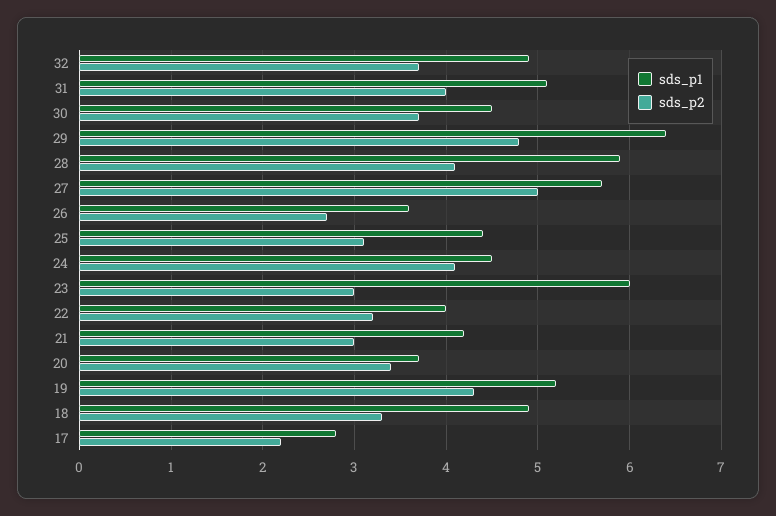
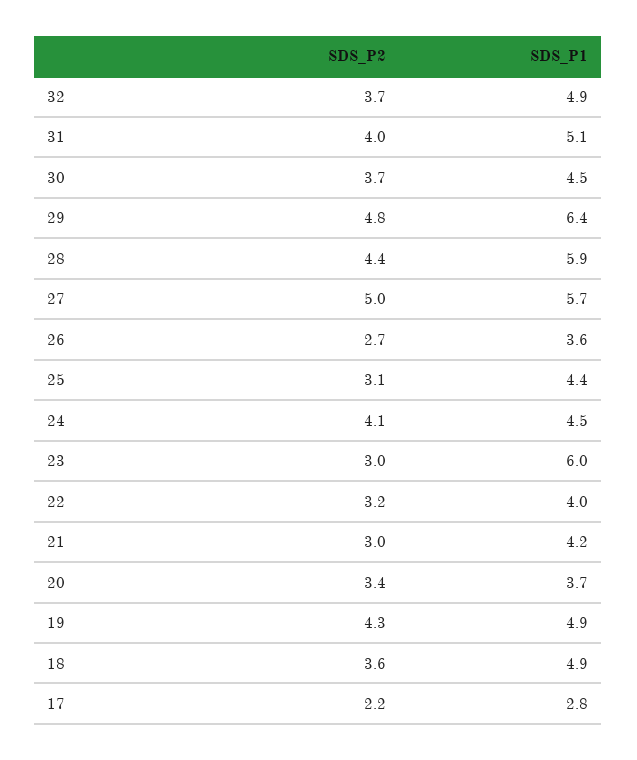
sds_p2, 28: 4.1 -> 4.4
sds_p1, 19: 5.2 -> 4.9
sds_p2, 18: 3.3 -> 3.6

